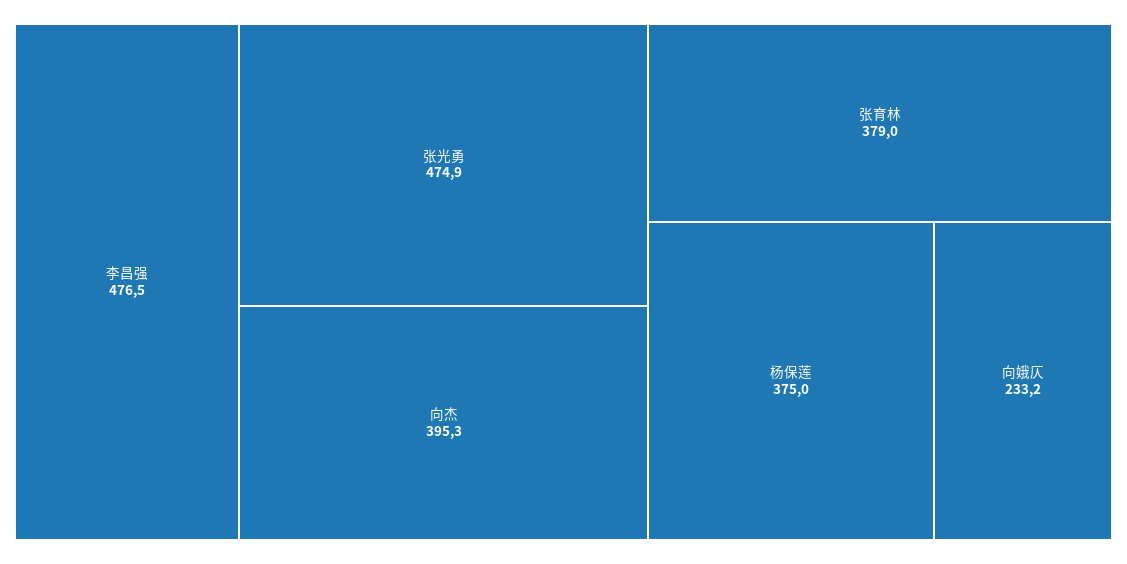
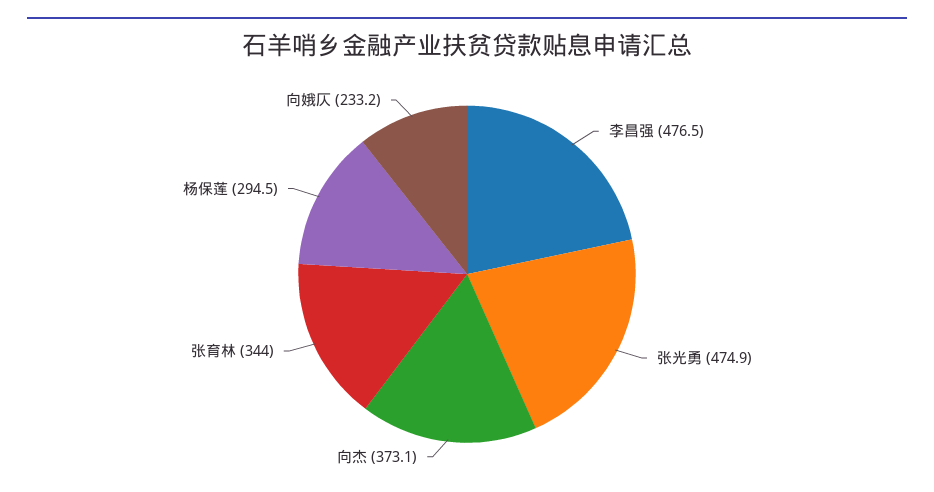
向杰: 395.3 -> 373.1
张育林: 379 -> 344
杨保莲: 375 -> 294.5

